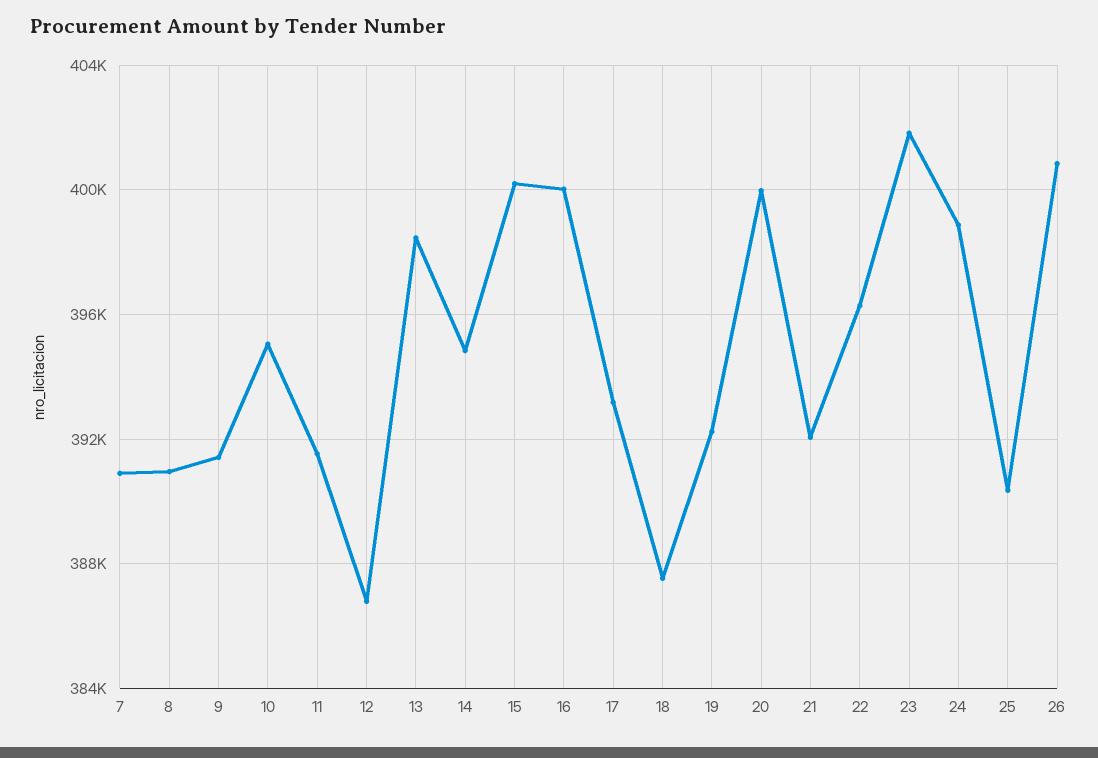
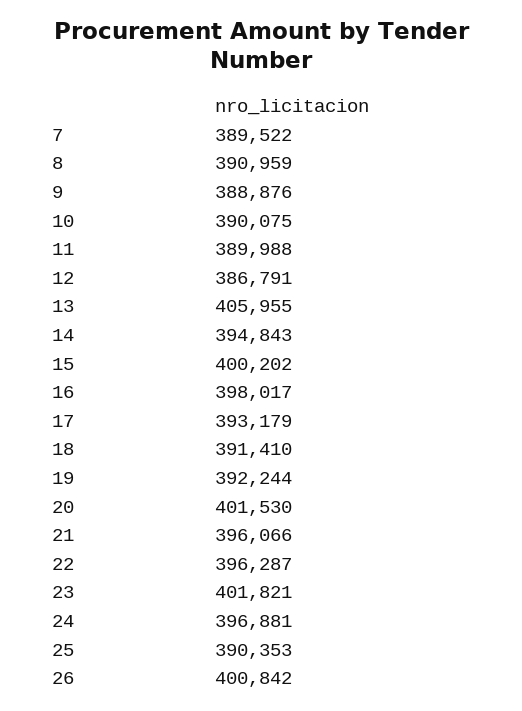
7: 391000 -> 389522
9: 391500 -> 388876
10: 395000 -> 390075
11: 391500 -> 389988
13: 398500 -> 405955
16: 400000 -> 398017
18: 387500 -> 391410
20: 400000 -> 401530
21: 392000 -> 396066
24: 399000 -> 396881

